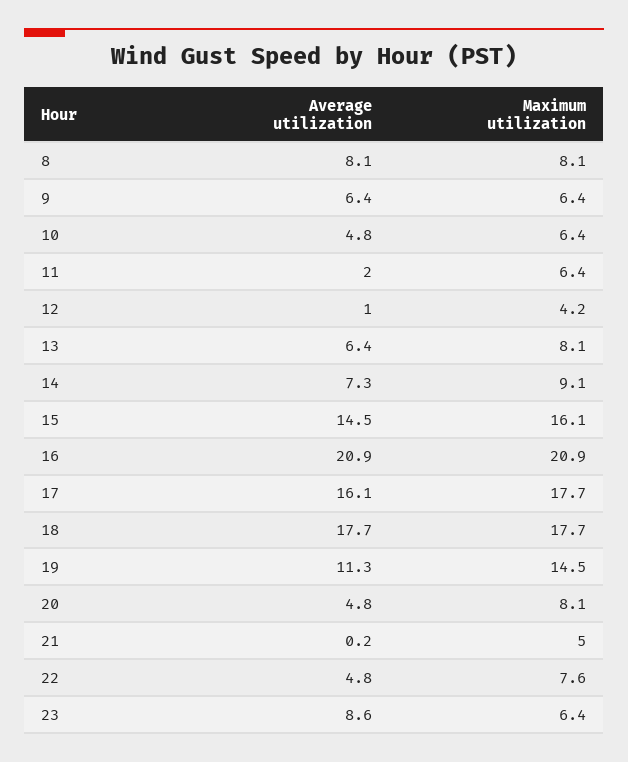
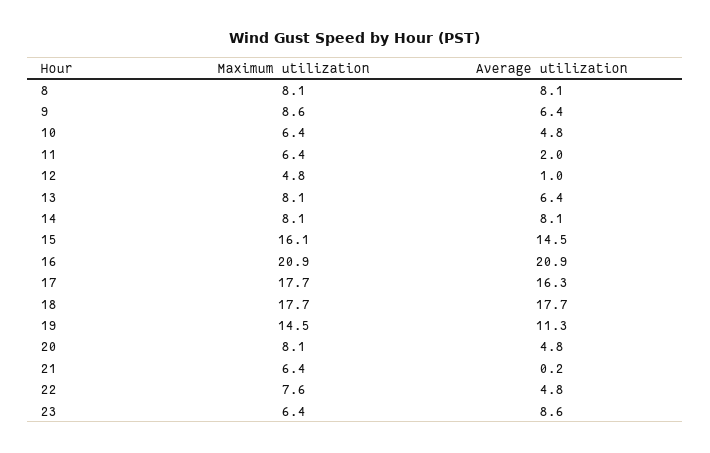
Maximum utilization, 9: 6.4 -> 8.6
Maximum utilization, 12: 4.2 -> 4.8
Average utilization, 14: 7.3 -> 8.1
Maximum utilization, 14: 9.1 -> 8.1
Average utilization, 17: 16.1 -> 16.3
Maximum utilization, 21: 5 -> 6.4

